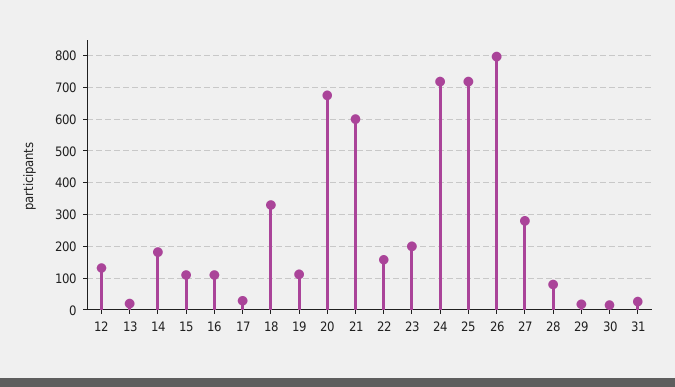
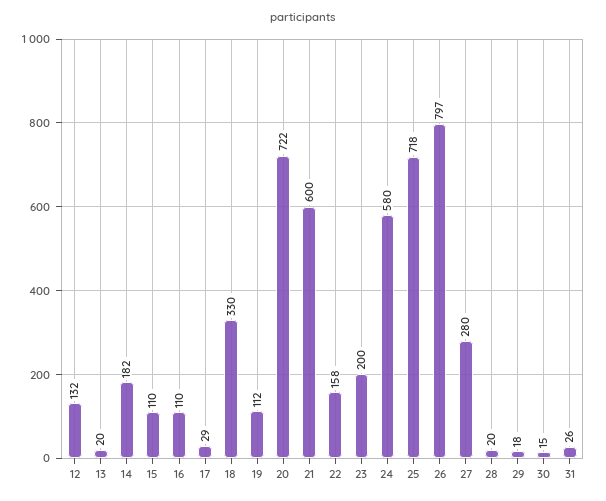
20: 680 -> 722
24: 720 -> 580
28: 80 -> 20

